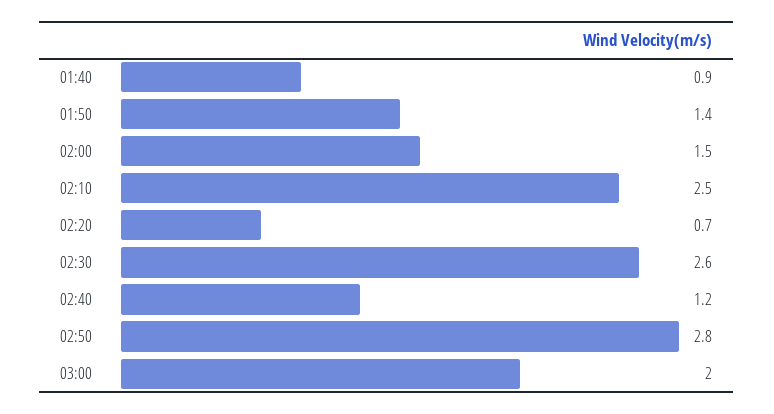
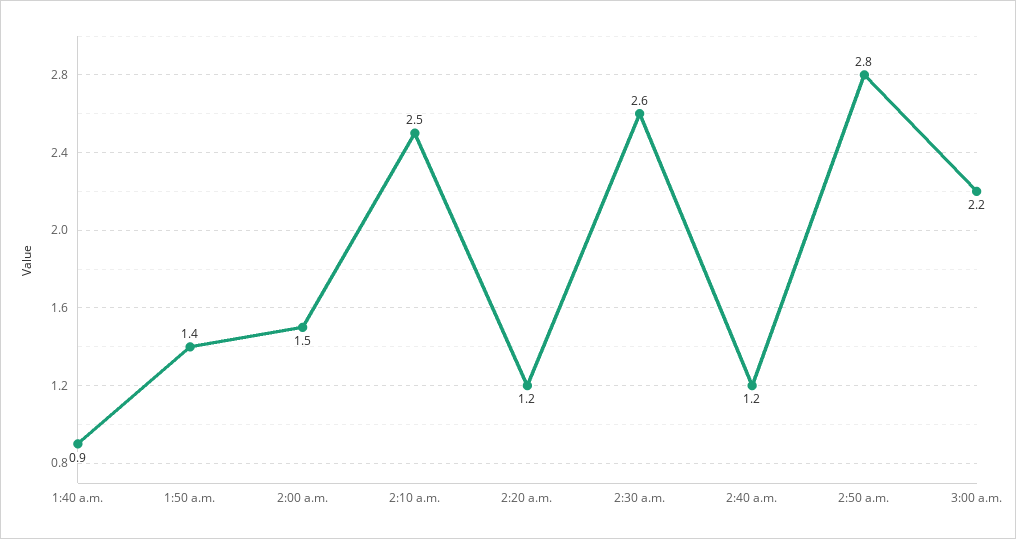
02:20: 0.7 -> 1.2
03:00: 2 -> 2.2

